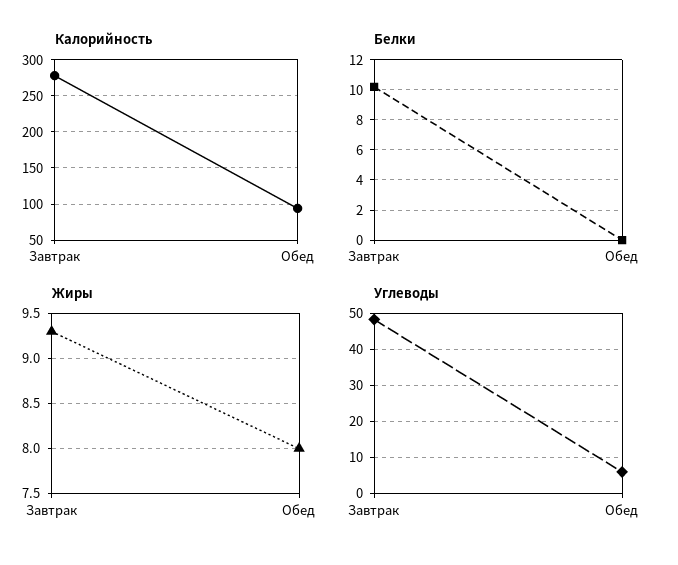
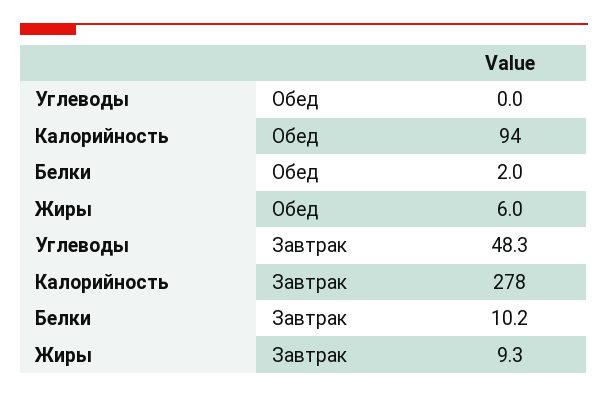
Белки, Обед: 0 -> 2
Жиры, Обед: 8 -> 6
Углеводы, Обед: 6 -> 0

